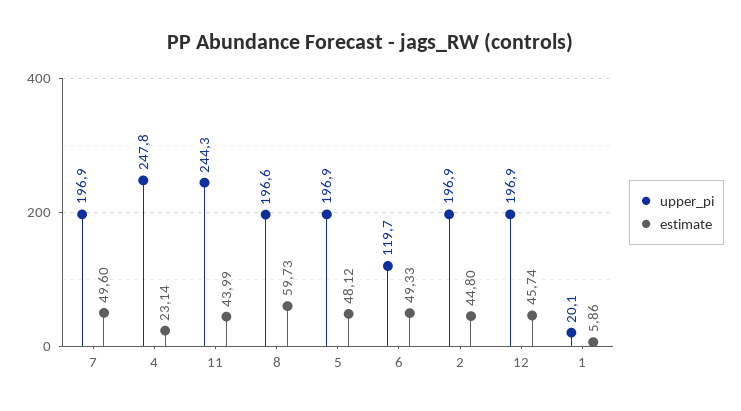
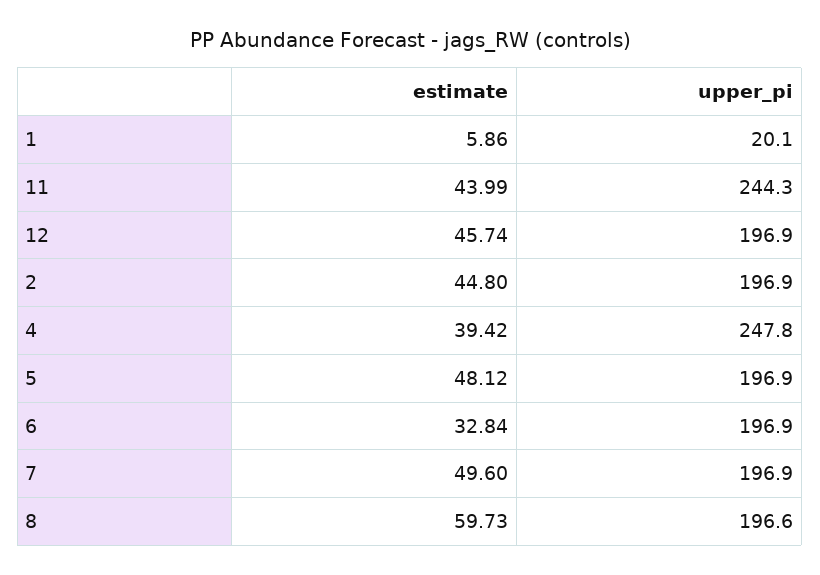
estimate, 4: 23.14 -> 39.42
upper_pi, 6: 119.7 -> 196.9
estimate, 6: 49.33 -> 32.84

